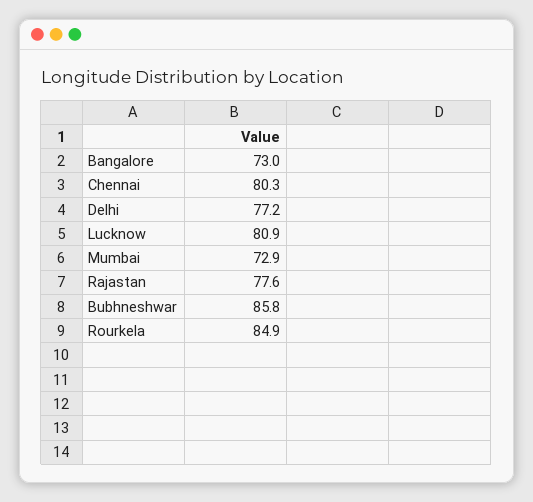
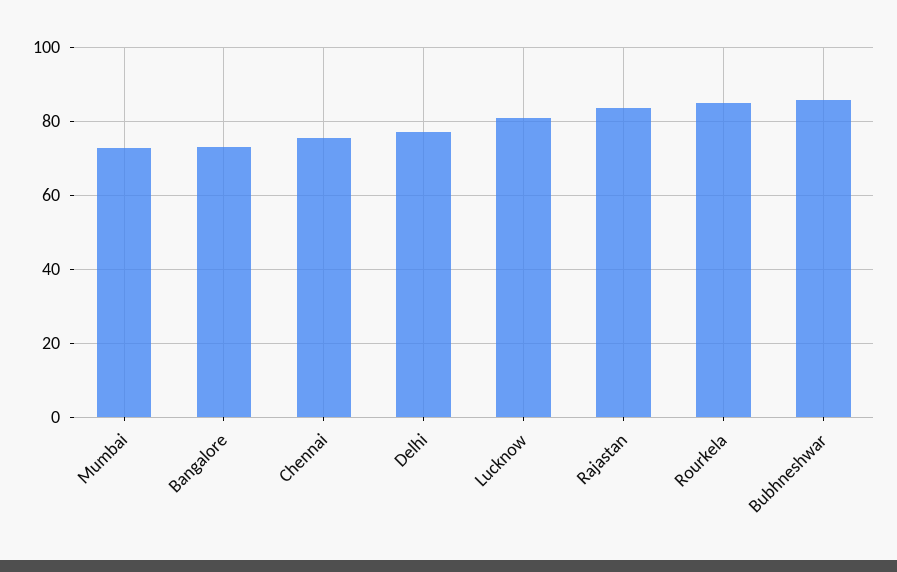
Chennai: 80.3 -> 76
Rajastan: 77.6 -> 84

